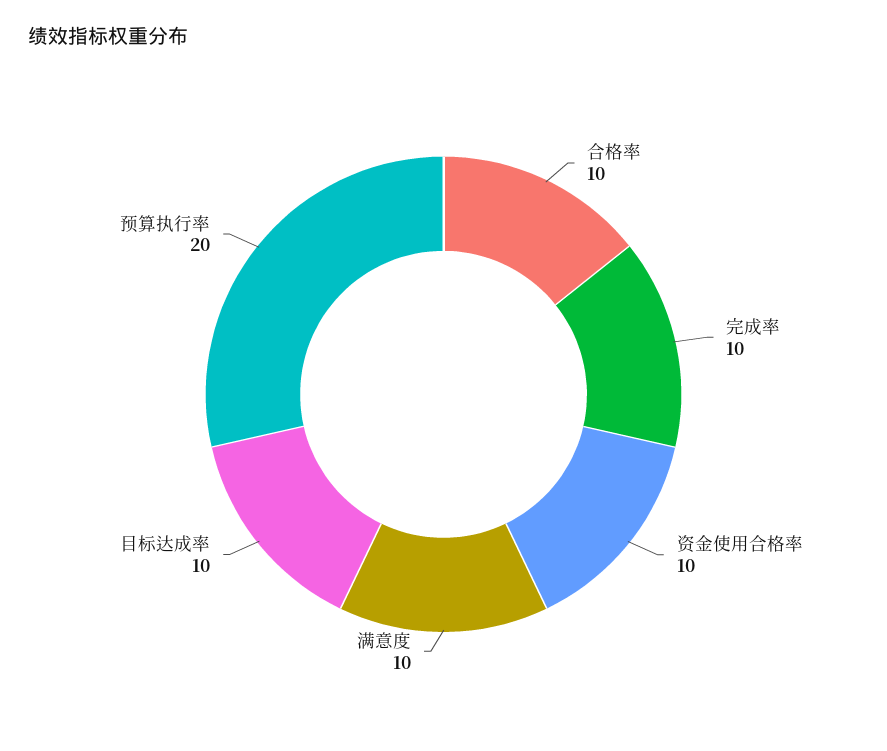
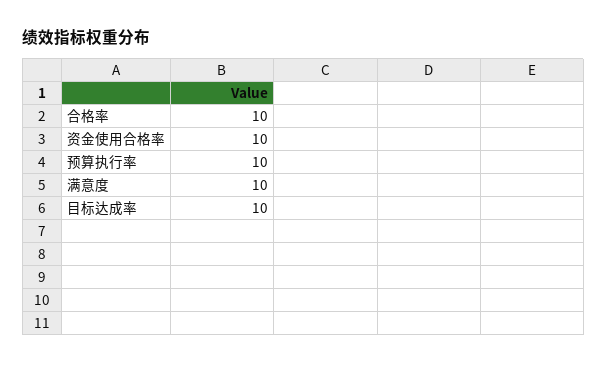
完成率: 10 -> none
预算执行率: 20 -> 10

